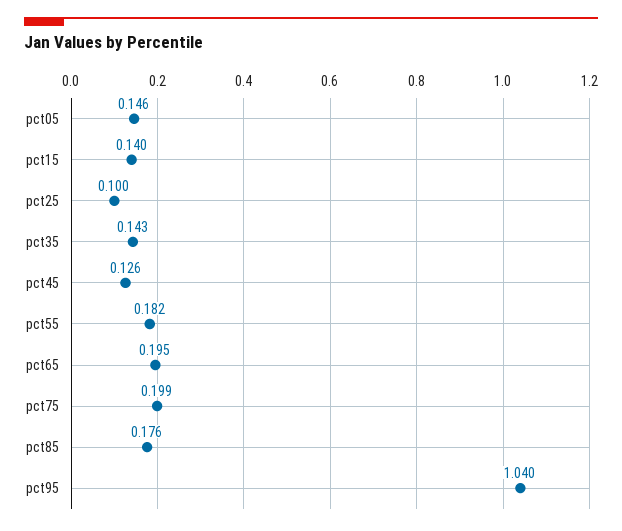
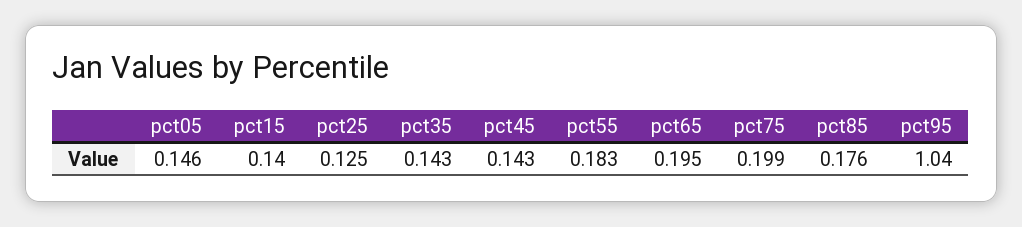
pct25: 0.1 -> 0.125
pct45: 0.126 -> 0.143
pct55: 0.182 -> 0.183

